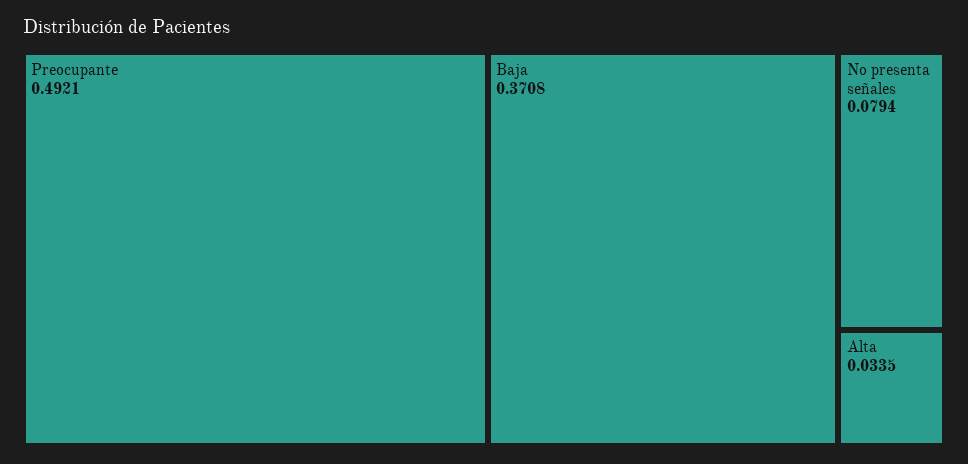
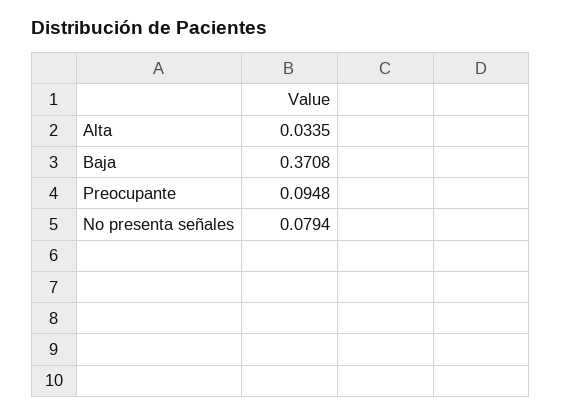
Preocupante: 0.4921 -> 0.0948

